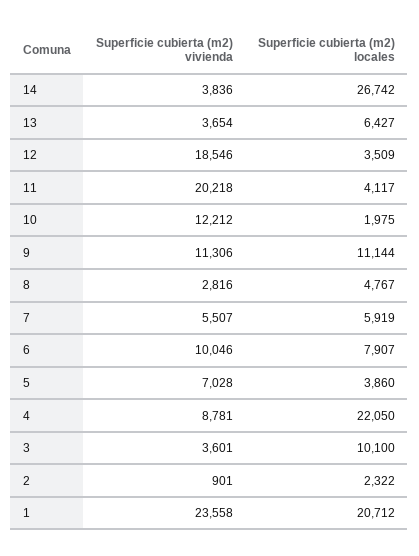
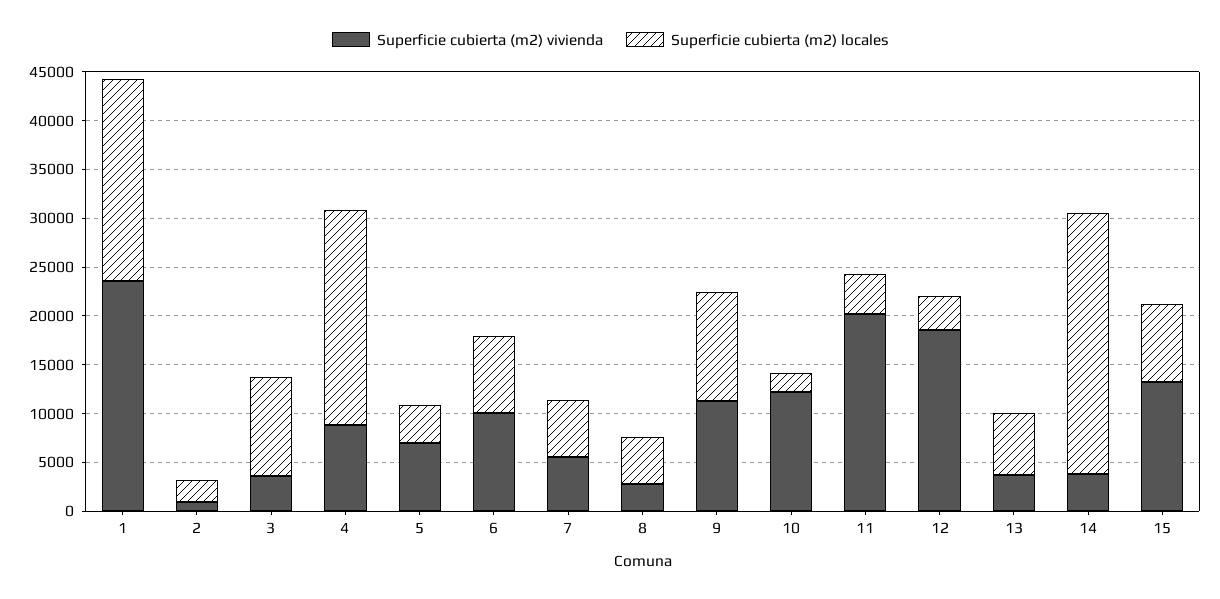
Superficie cubierta (m2) vivienda, 15: none -> 13000
Superficie cubierta (m2) locales, 15: none -> 8000

